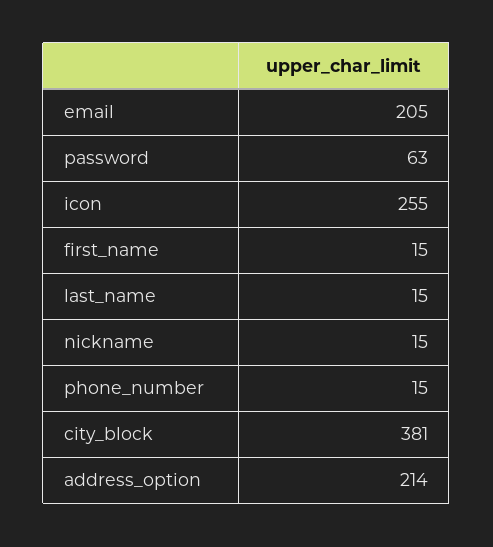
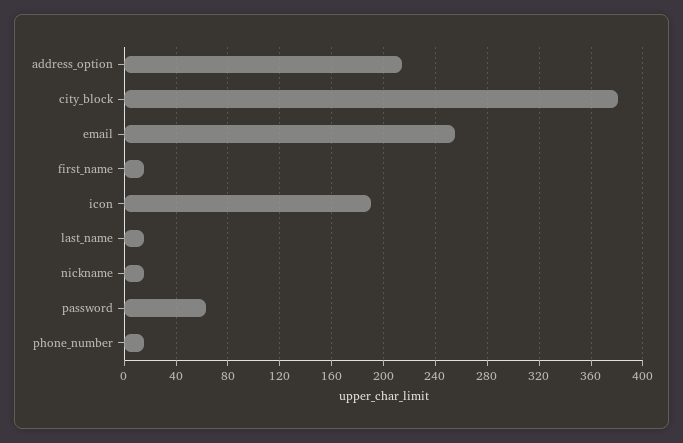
email: 205 -> 255
icon: 255 -> 190

